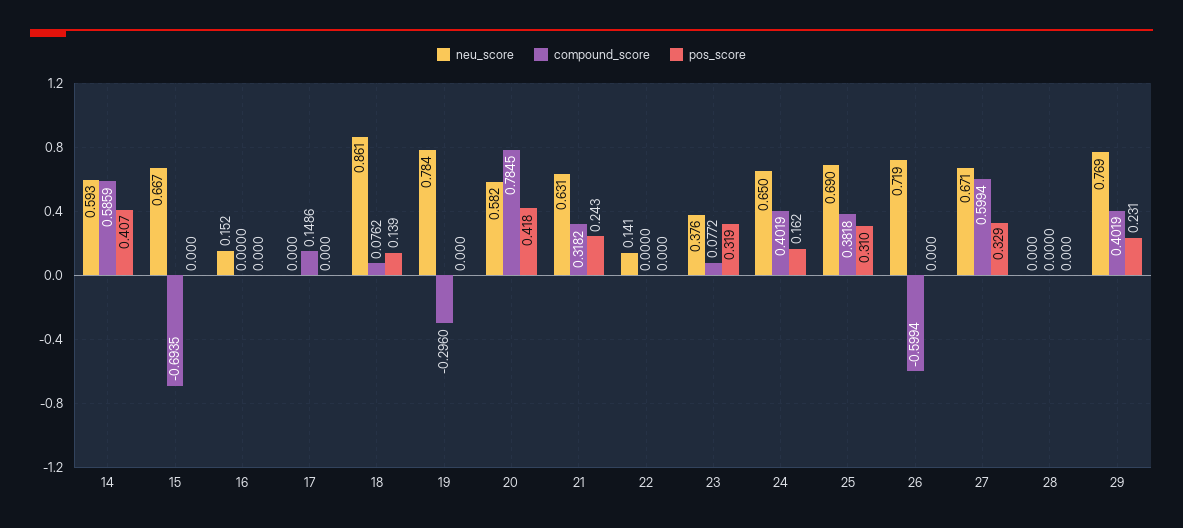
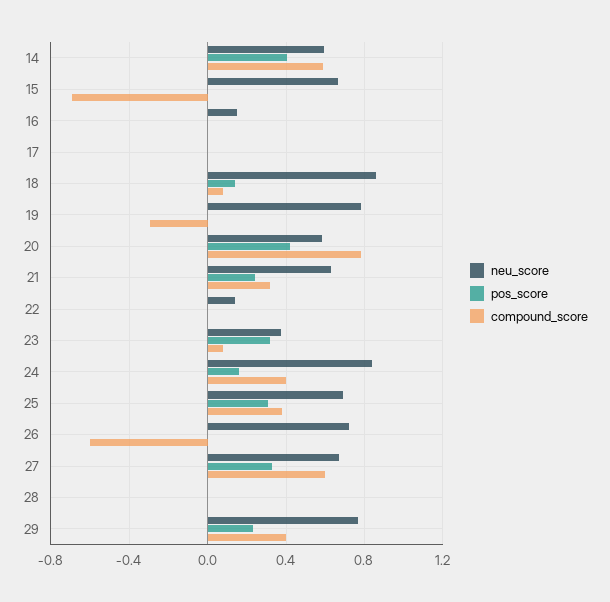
compound_score, 17: 0.1486 -> 0
neu_score, 24: 0.65 -> 0.85

